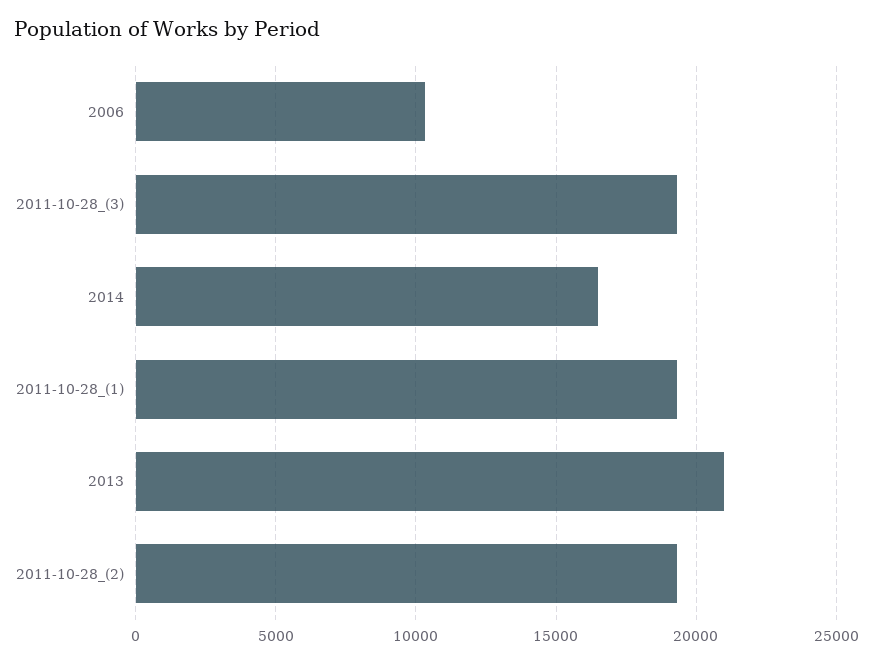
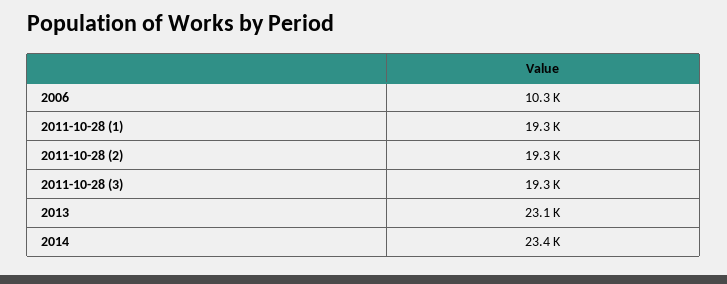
2014: 16500 -> 23400
2013: 21000 -> 23100

